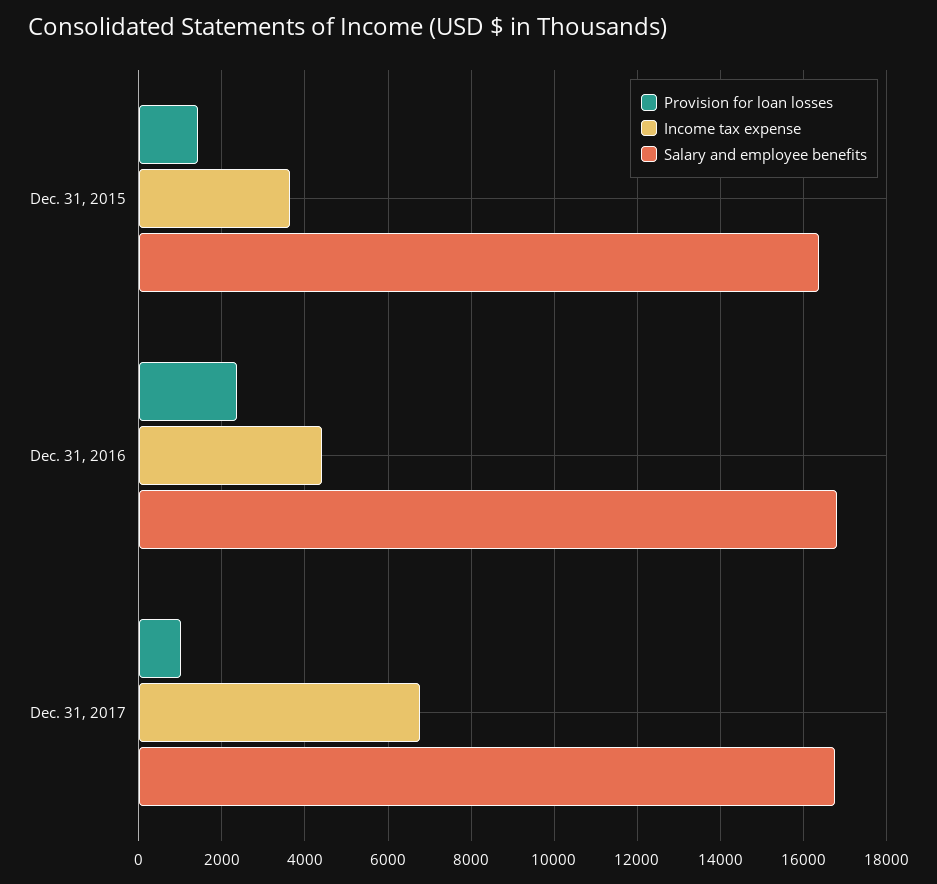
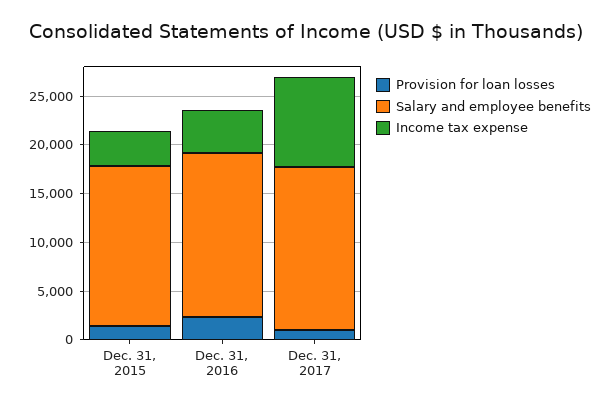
Income tax expense, Dec. 31, 2017: 6800 -> 9000

